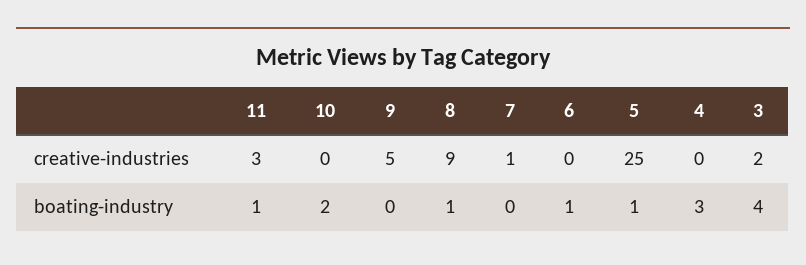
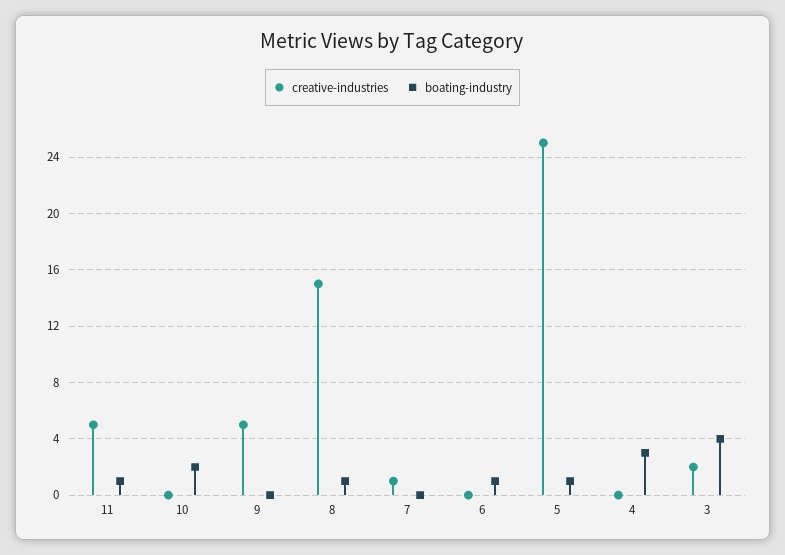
creative-industries, 11: 3 -> 5
creative-industries, 8: 9 -> 15

